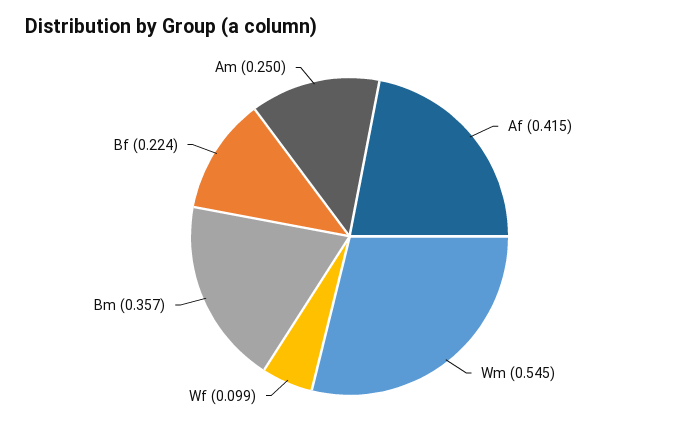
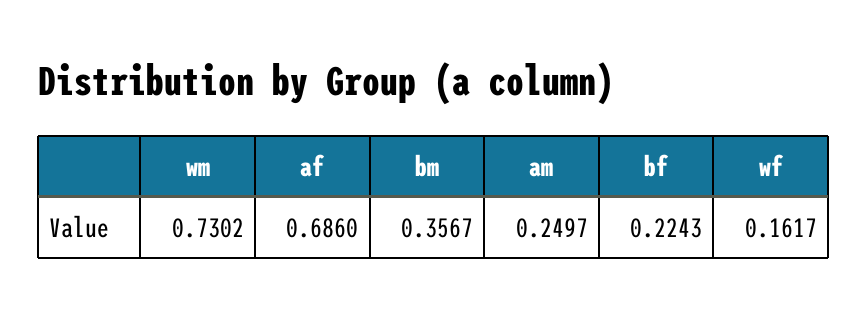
Af: 0.415 -> 0.686
Wm: 0.545 -> 0.7302
Wf: 0.099 -> 0.1617

